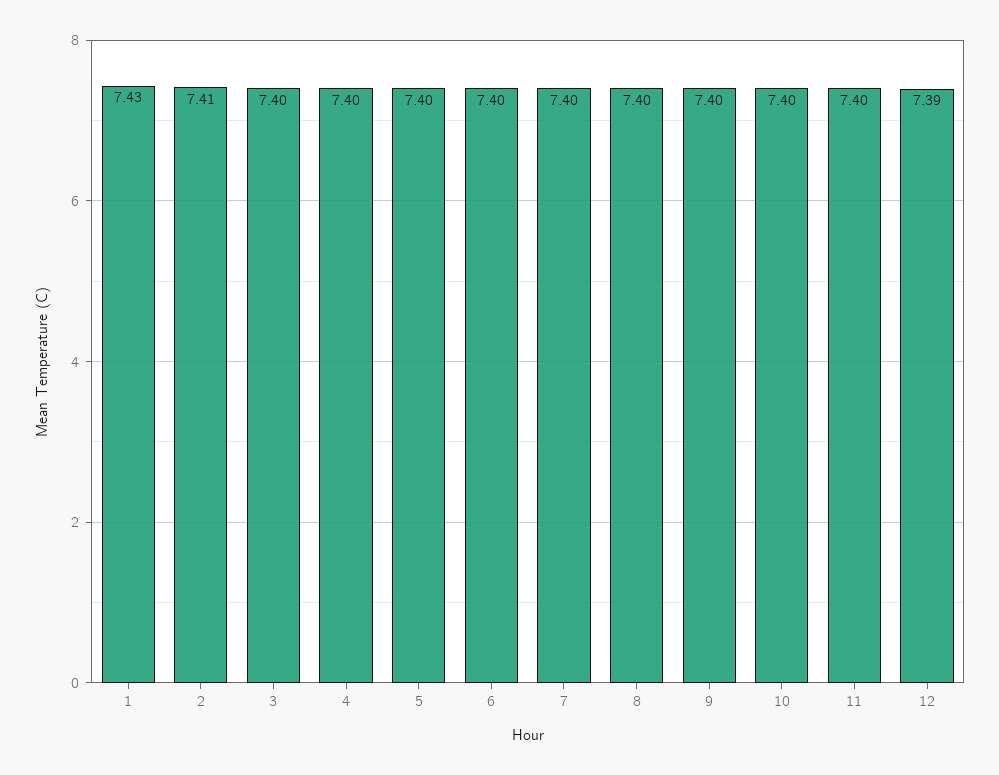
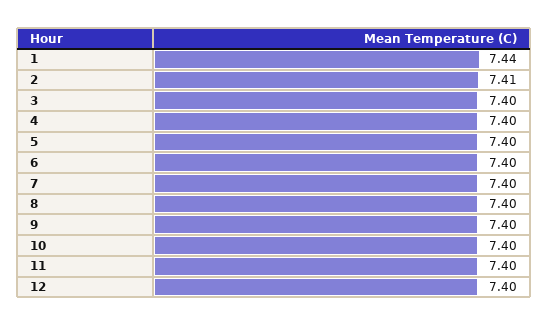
1: 7.43 -> 7.44
12: 7.39 -> 7.4

